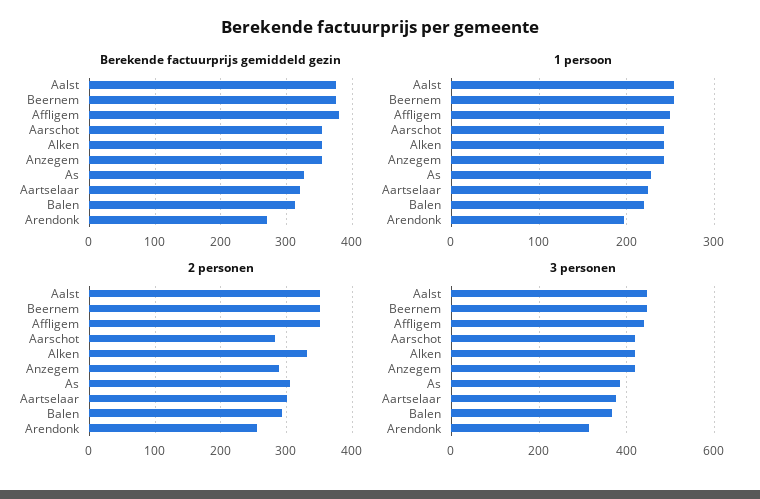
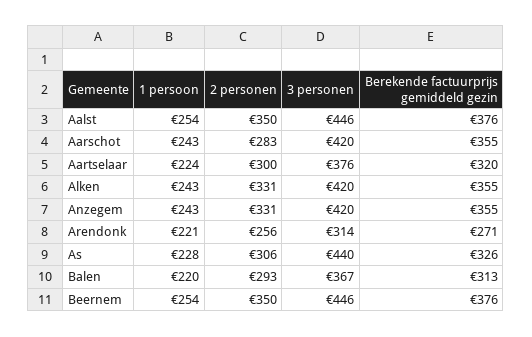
Berekende factuurprijs gemiddeld gezin, Affligem: 380 -> none
1 persoon, Affligem: 250 -> none
1 persoon, Arendonk: 200 -> 221
2 personen, Affligem: 350 -> none
2 personen, Anzegem: 290 -> 331
3 personen, Affligem: 440 -> none
3 personen, As: 380 -> 440

